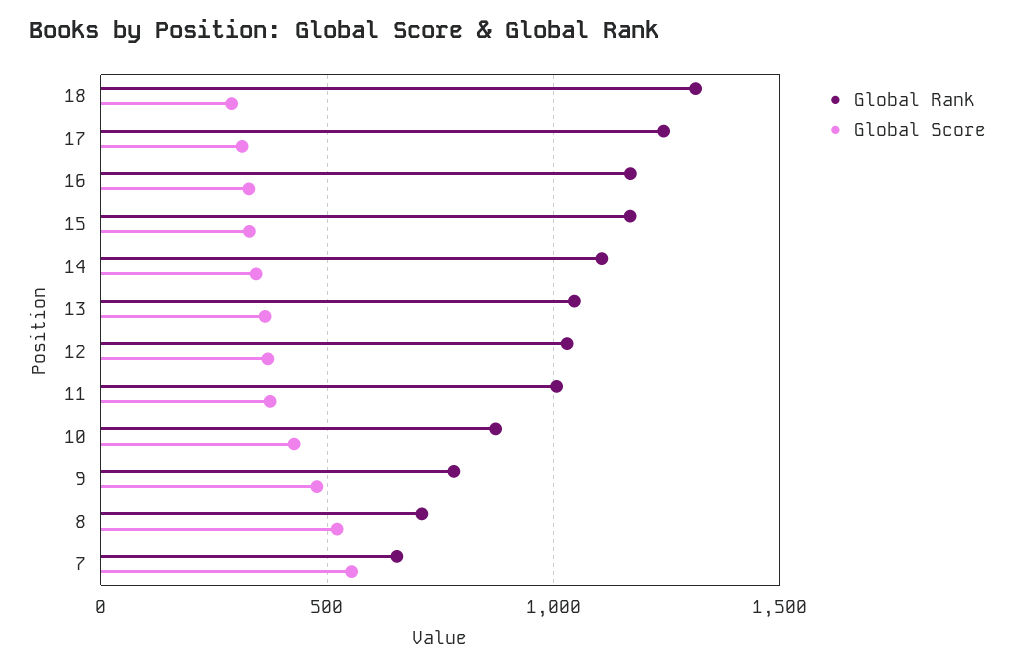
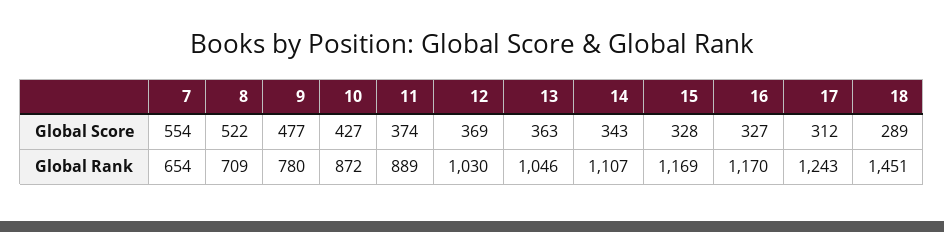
Global Rank, 18: 1300 -> 1451
Global Rank, 11: 1000 -> 889

